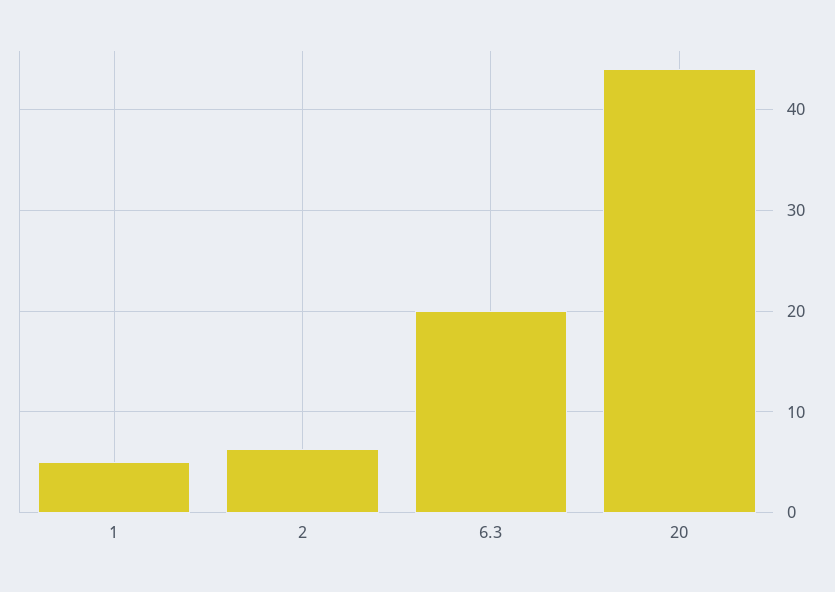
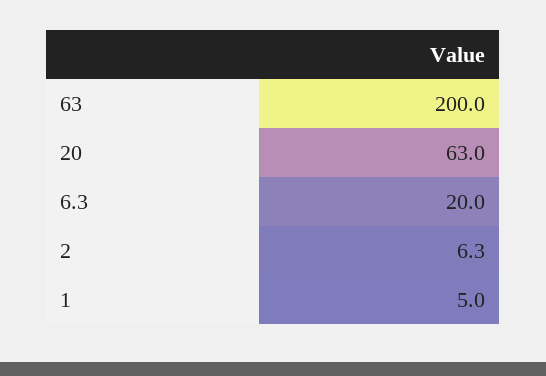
20: 44 -> 63
63: none -> 200

